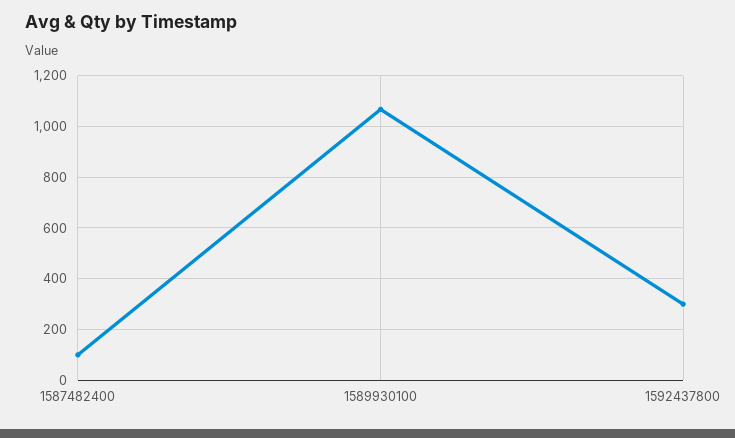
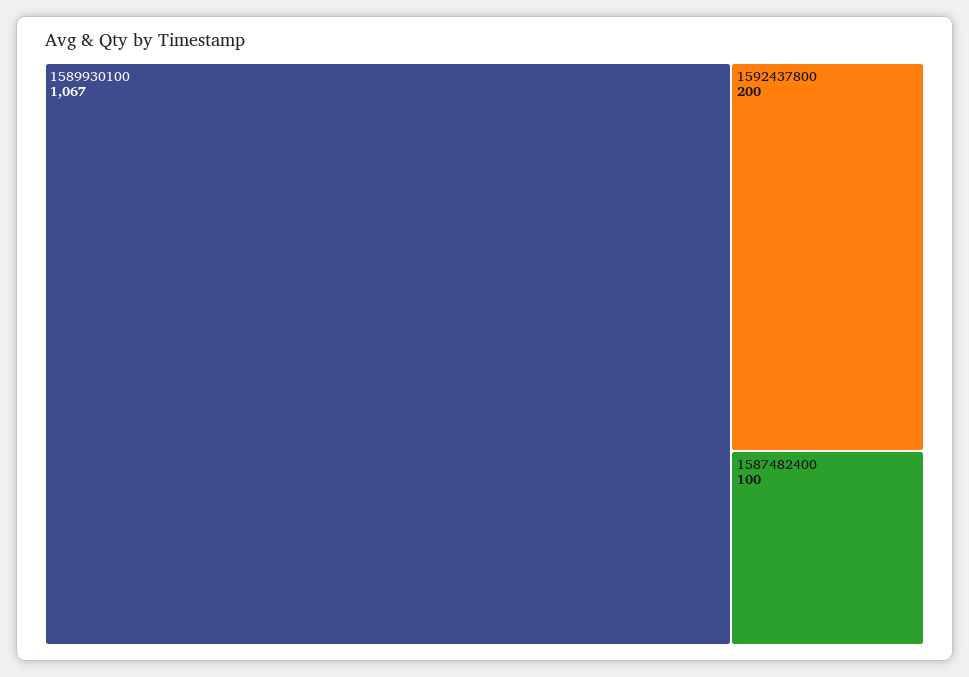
1592437800: 300 -> 200

